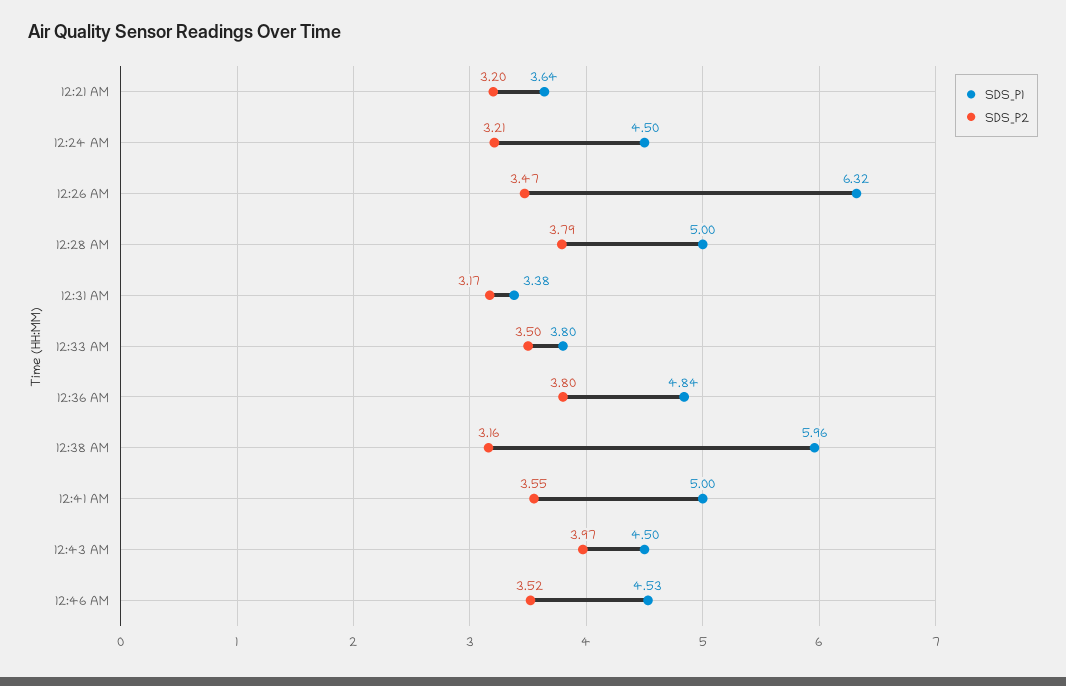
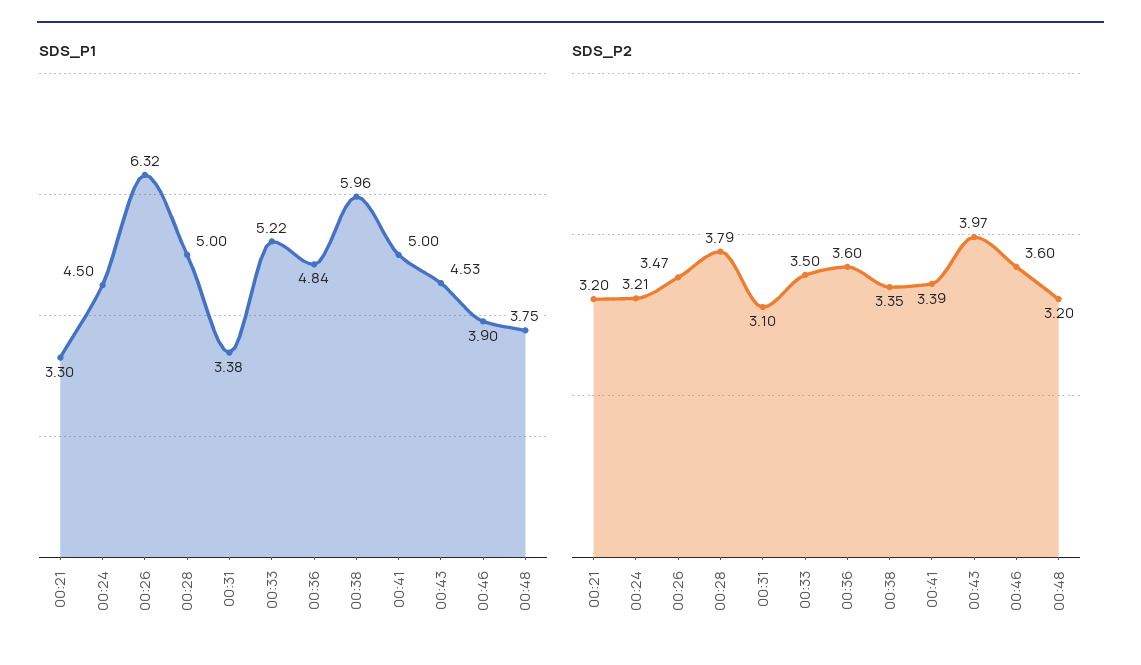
SDS_P1, 12:21 AM: 3.64 -> 3.3
SDS_P2, 12:31 AM: 3.17 -> 3.1
SDS_P1, 12:33 AM: 3.8 -> 5.22
SDS_P2, 12:36 AM: 3.8 -> 3.6
SDS_P2, 12:38 AM: 3.16 -> 3.35
SDS_P2, 12:41 AM: 3.55 -> 3.39
SDS_P1, 12:43 AM: 4.5 -> 4.53
SDS_P1, 12:46 AM: 4.53 -> 3.9
SDS_P2, 12:46 AM: 3.52 -> 3.6
SDS_P1, 00:48: none -> 3.75
SDS_P2, 00:48: none -> 3.2

